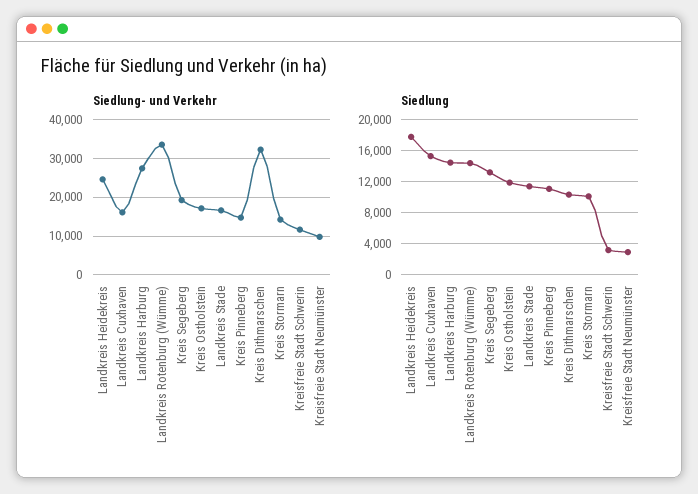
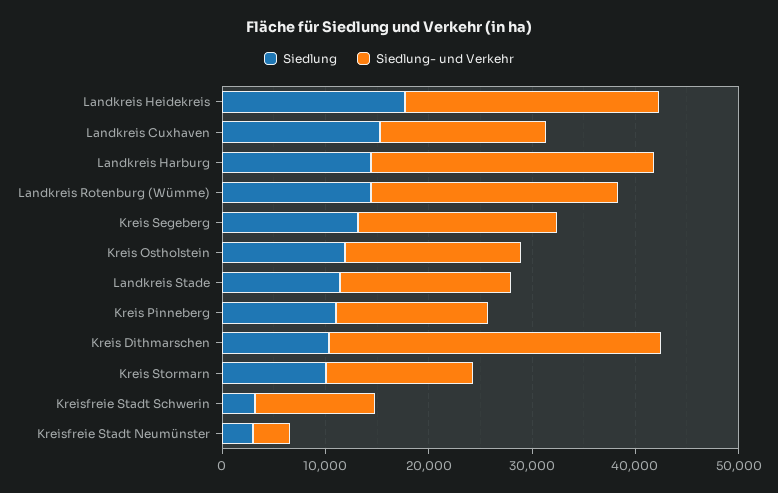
Siedlung- und Verkehr, Landkreis Rotenburg (Wümme): 34000 -> 24000
Siedlung- und Verkehr, Kreisfreie Stadt Neumünster: 10000 -> 4000

